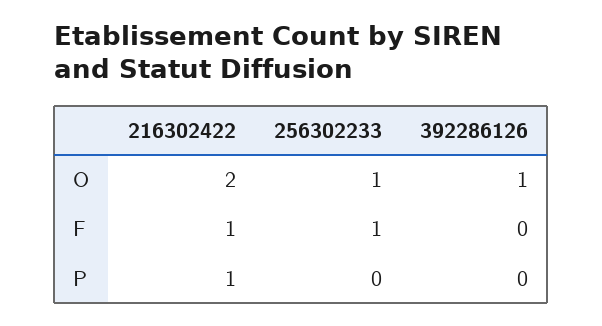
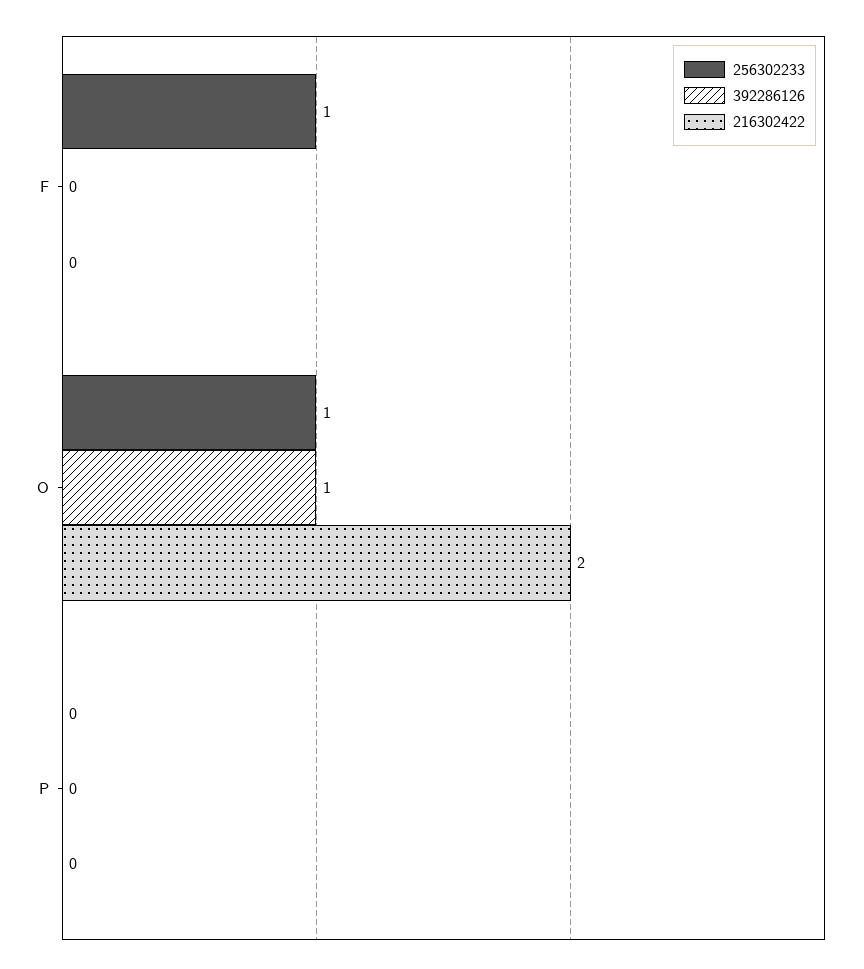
216302422, F: 1 -> 0
216302422, P: 1 -> 0

